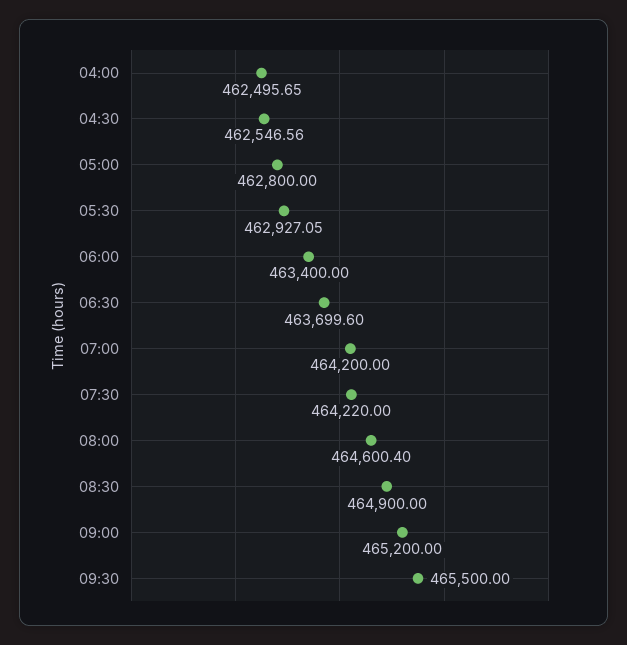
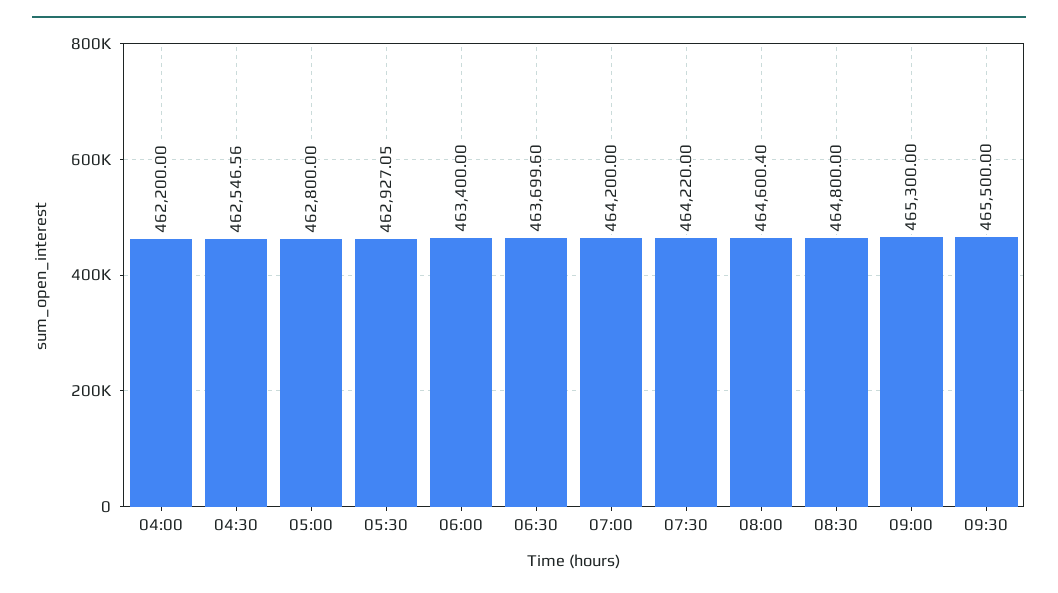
04:00: 462495.65 -> 462200
08:30: 464900 -> 464800
09:00: 465200 -> 465300

